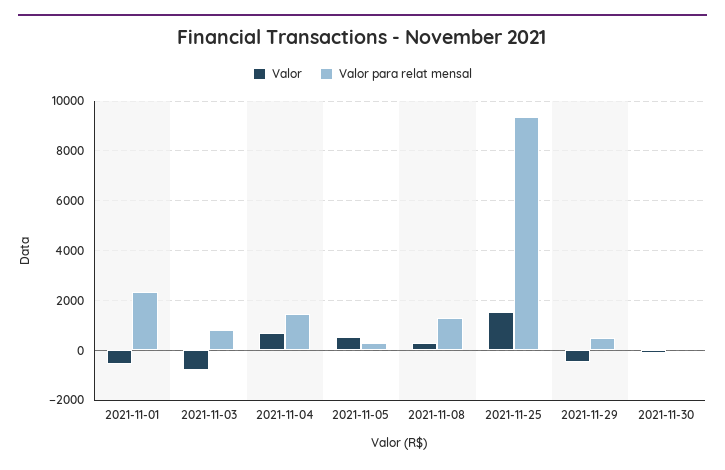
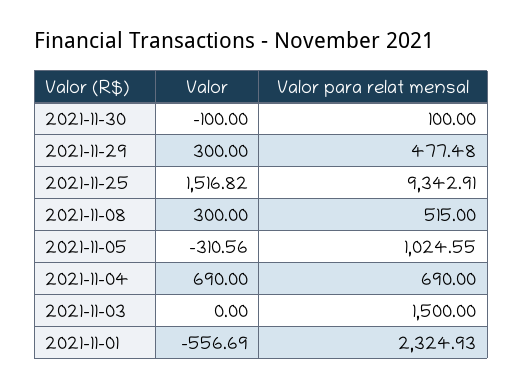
Valor, 2021-11-03: -750 -> 0
Valor para relat mensal, 2021-11-03: 750 -> 1500
Valor para relat mensal, 2021-11-04: 1500 -> 690
Valor, 2021-11-05: 500 -> -310.56
Valor para relat mensal, 2021-11-05: 250 -> 1024.55
Valor para relat mensal, 2021-11-08: 1250 -> 515
Valor, 2021-11-29: -500 -> 300

